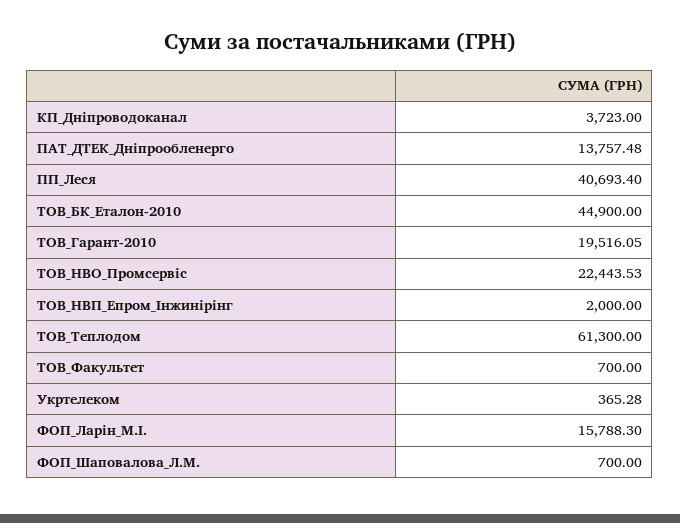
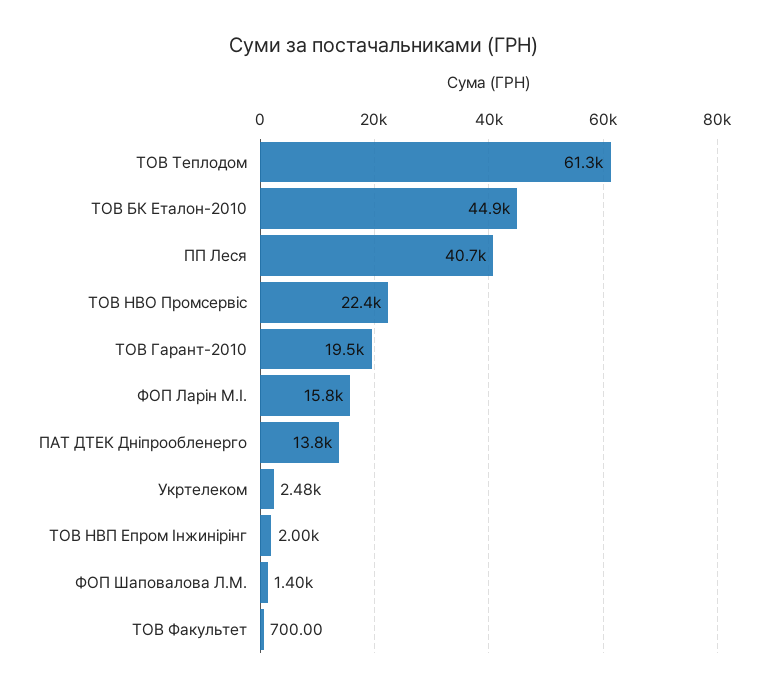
КП_Дніпроводоканал: 3723 -> none
Укртелеком: 365.28 -> 2480
ФОП_Шаповалова_Л.М.: 700 -> 1400

